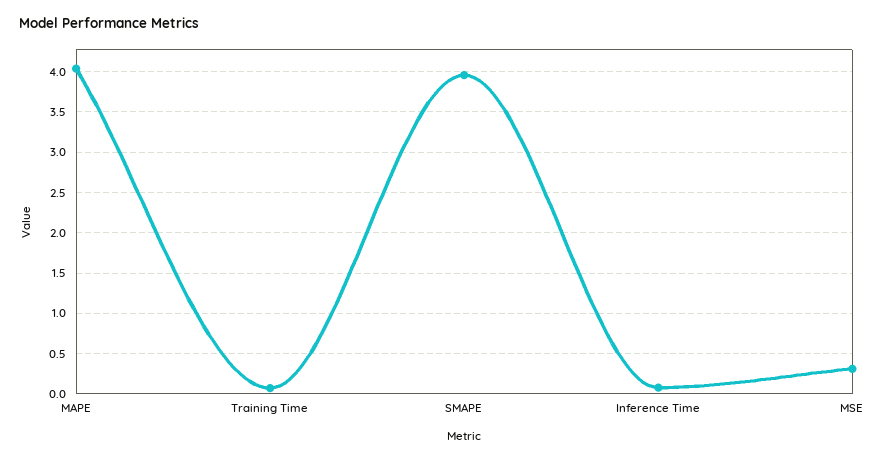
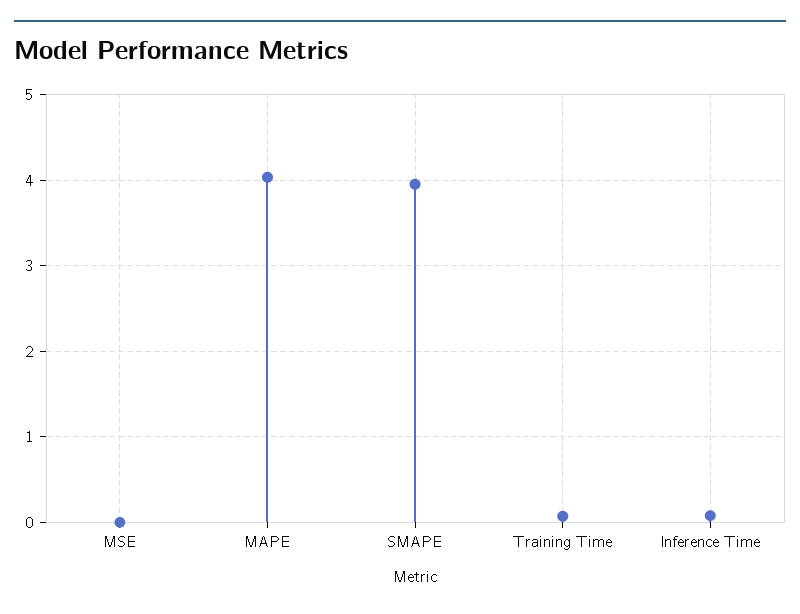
MSE: 0.3 -> 0

